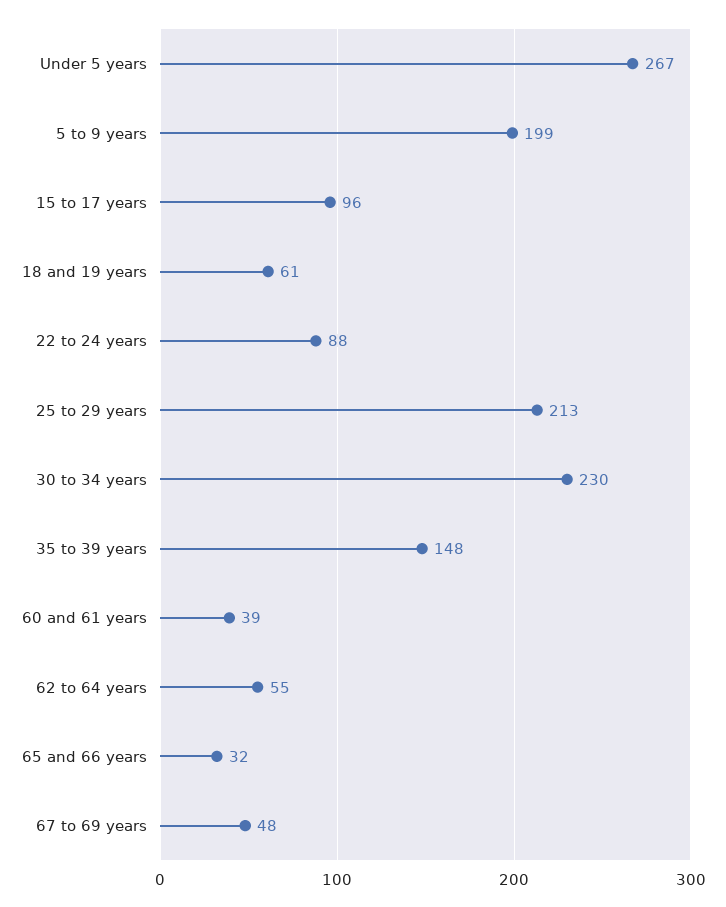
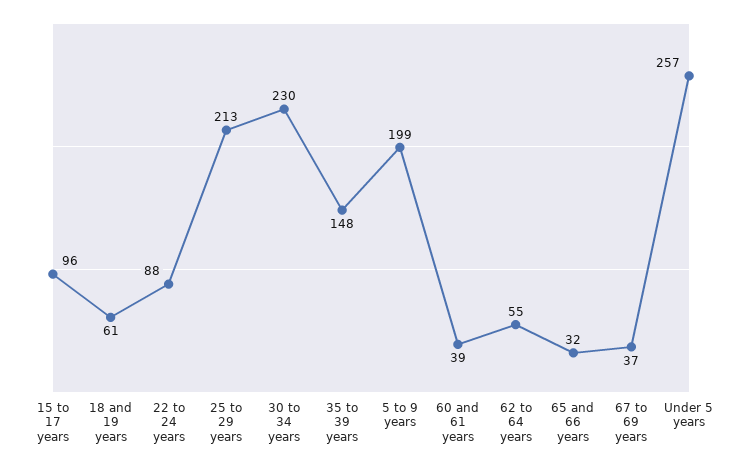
Under 5 years: 267 -> 257
67 to 69 years: 48 -> 37

